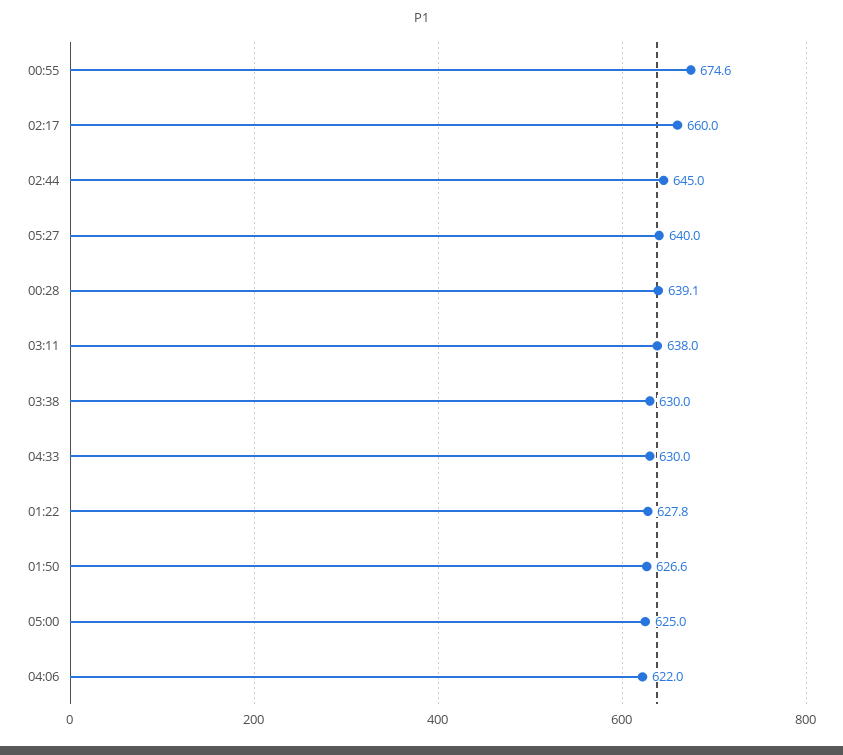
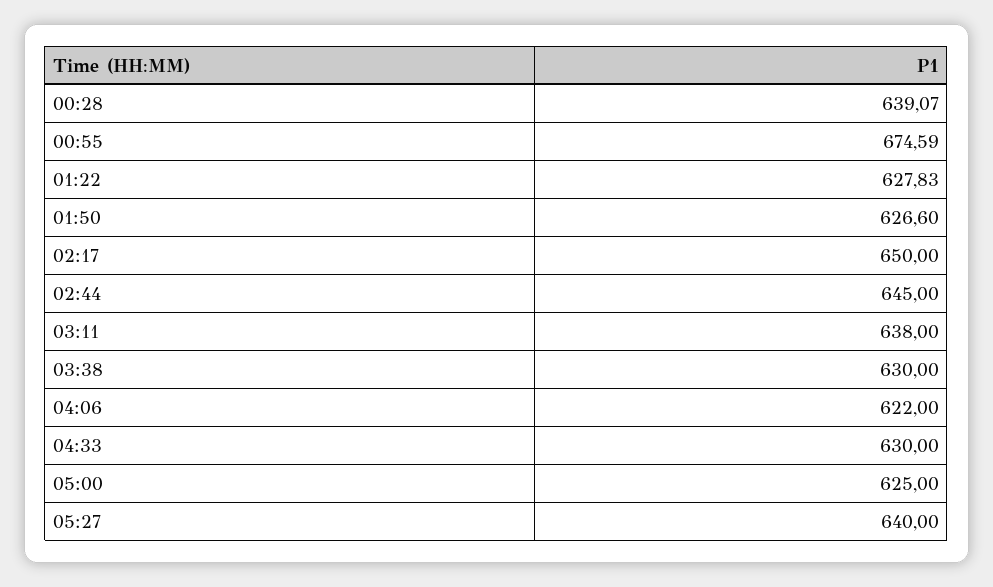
02:17: 660 -> 650

